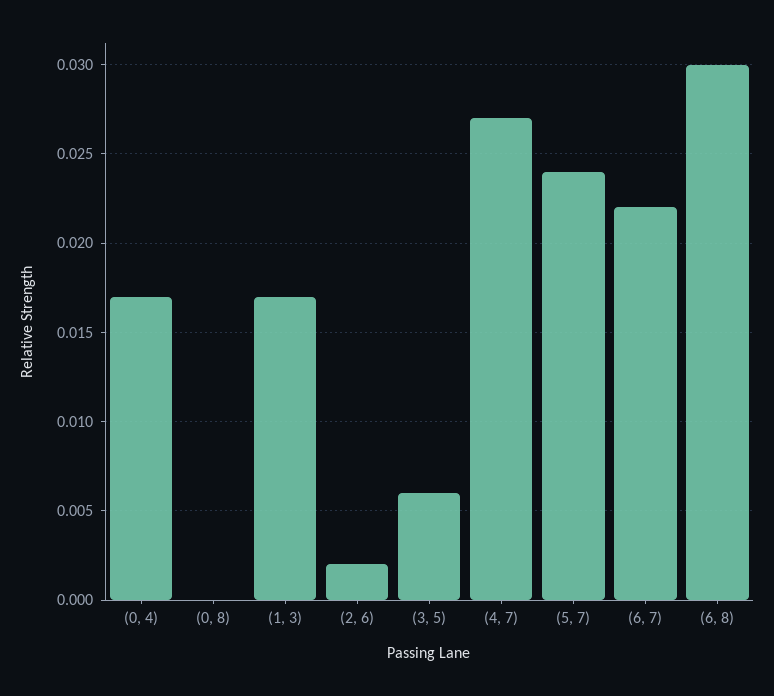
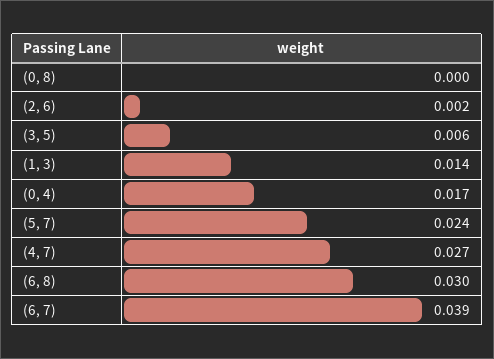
(1, 3): 0.017 -> 0.014
(6, 7): 0.022 -> 0.039

